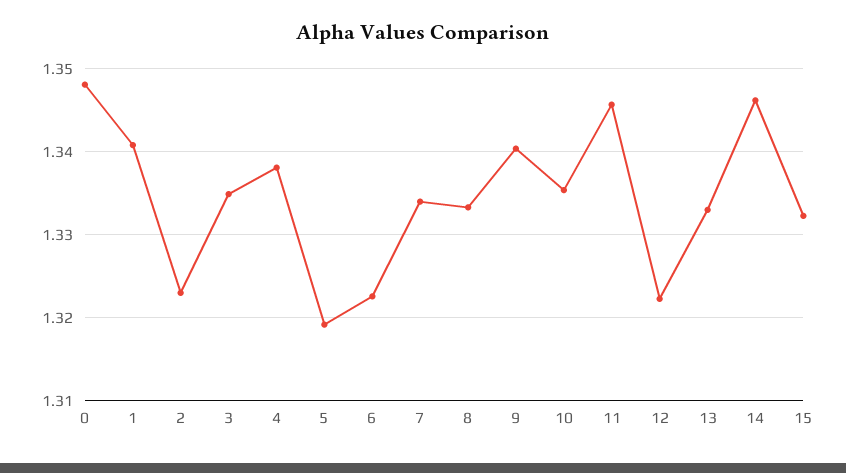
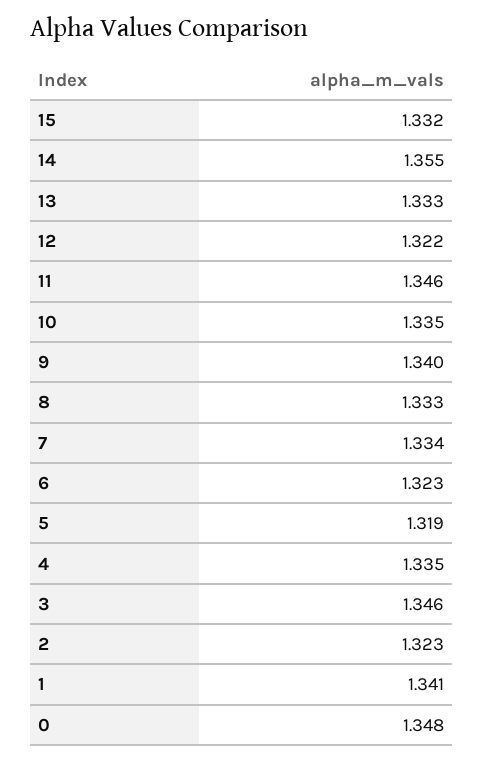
3: 1.335 -> 1.346
4: 1.338 -> 1.335
14: 1.346 -> 1.355

